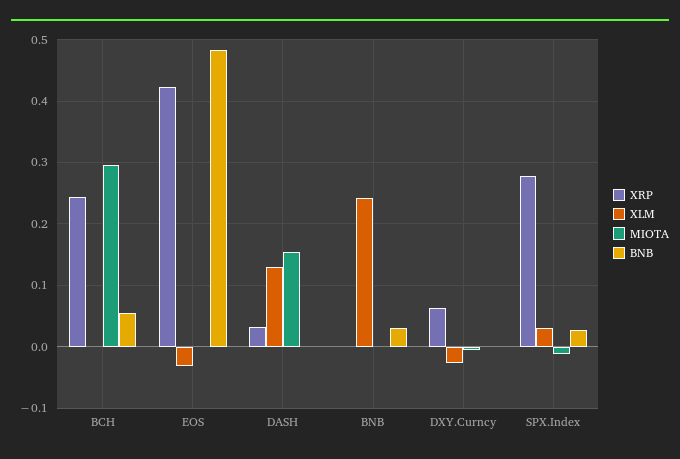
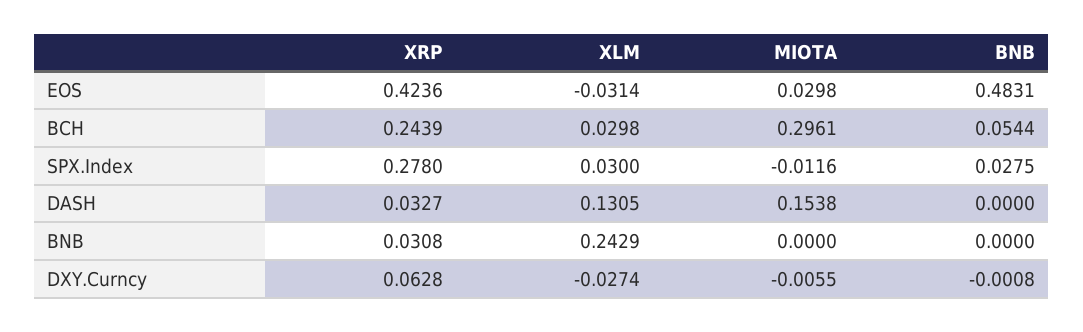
XLM, BCH: 0 -> 0.0298
MIOTA, EOS: 0 -> 0.0298
XRP, BNB: 0 -> 0.0308
BNB, BNB: 0.03 -> 0

